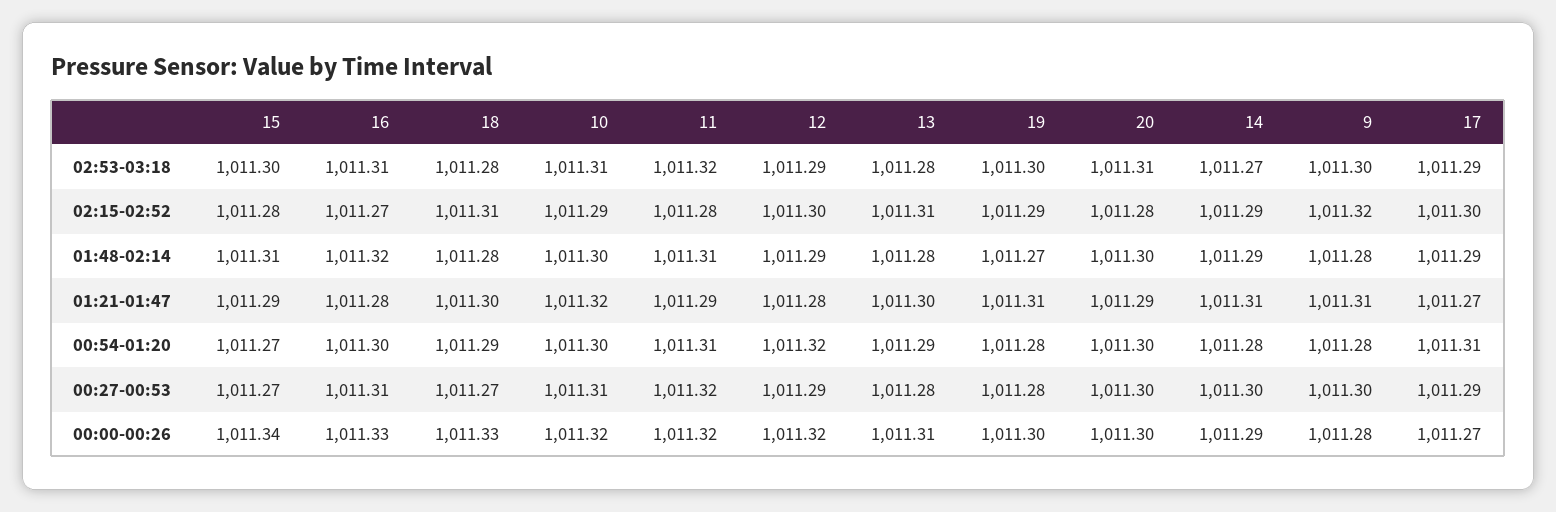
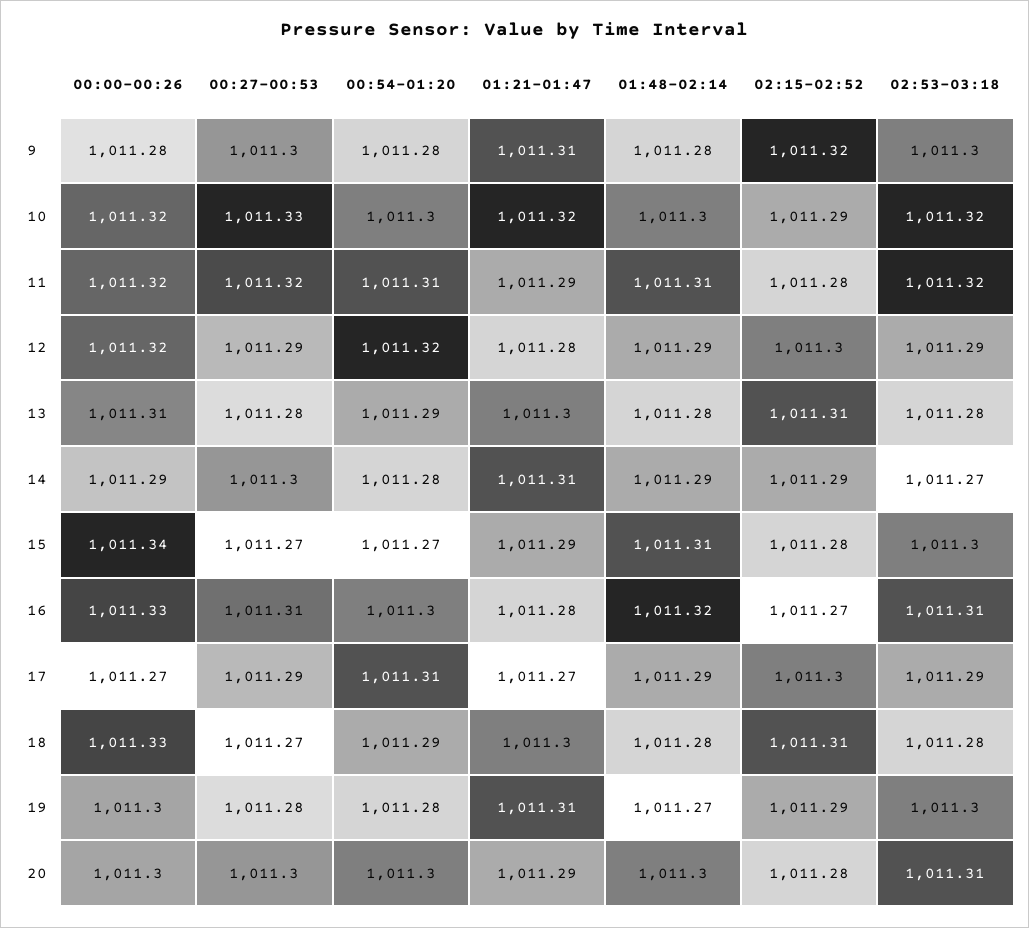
10, 02:53-03:18: 1011.31 -> 1011.32
10, 00:27-00:53: 1011.31 -> 1011.33

